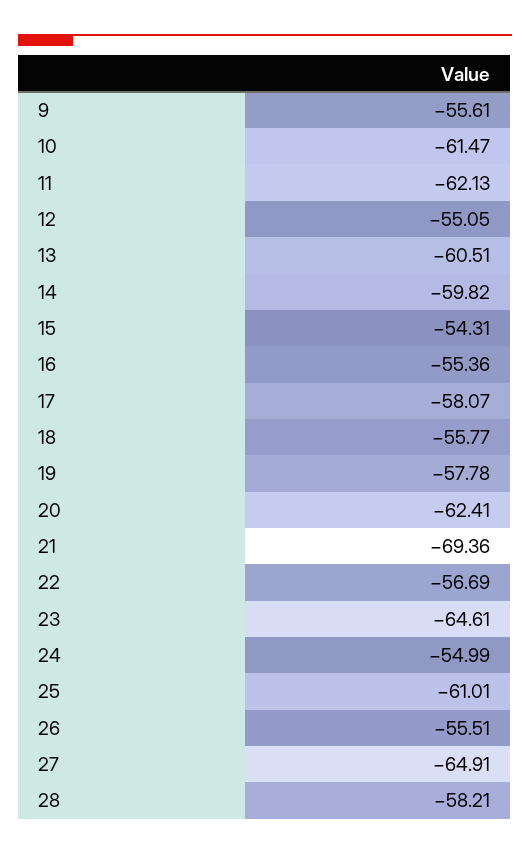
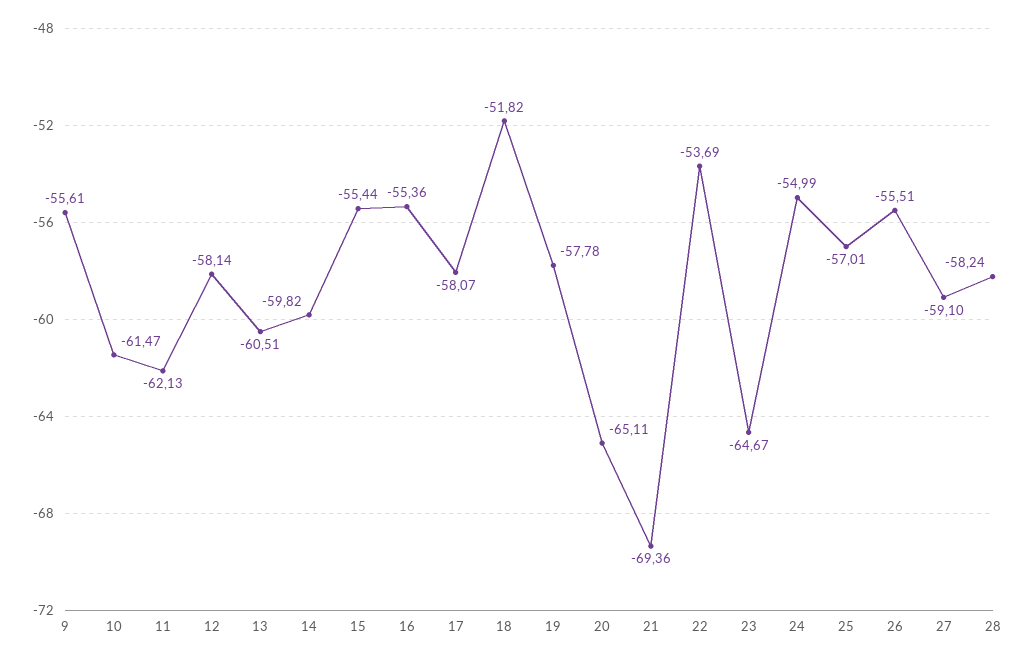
12: -55.05 -> -58.14
15: -54.31 -> -55.44
18: -55.77 -> -51.82
20: -62.41 -> -65.11
22: -56.69 -> -53.69
23: -64.61 -> -64.67
25: -61.01 -> -57.01
27: -64.91 -> -59.1
28: -58.21 -> -58.24

